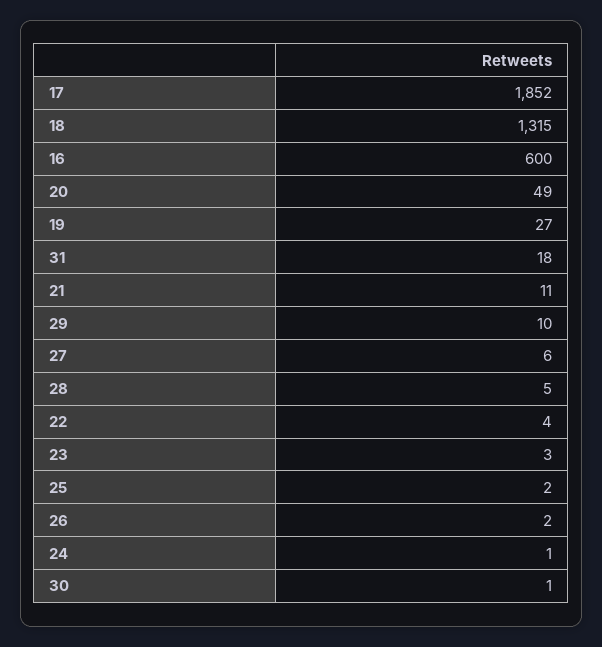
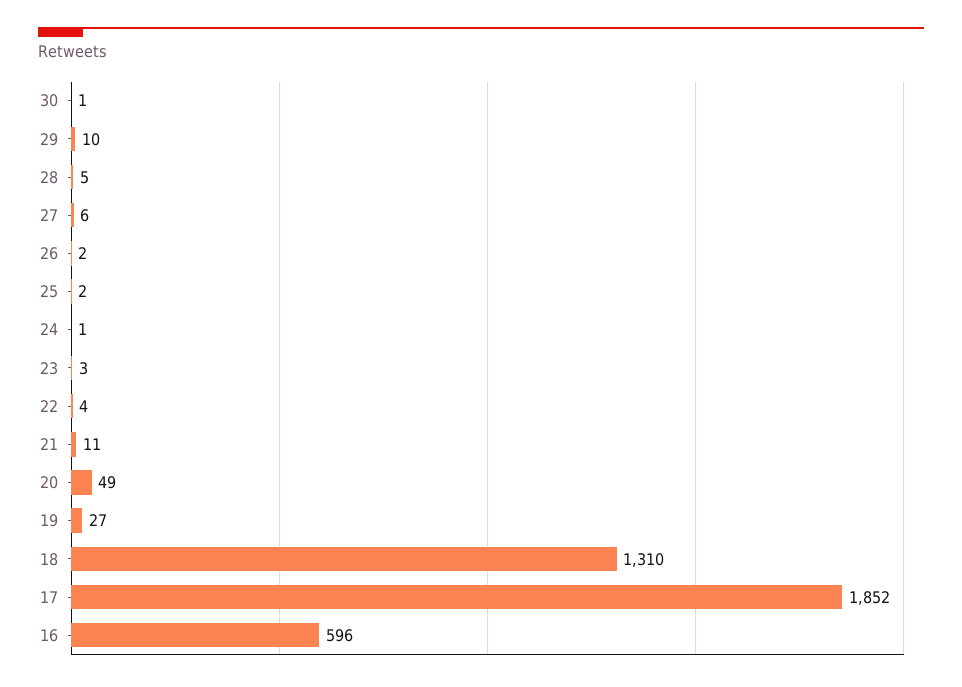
18: 1315 -> 1310
16: 600 -> 596
31: 18 -> none

